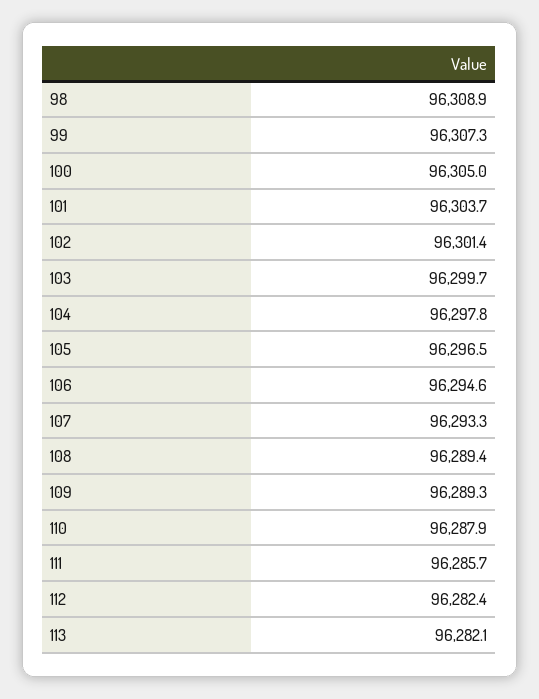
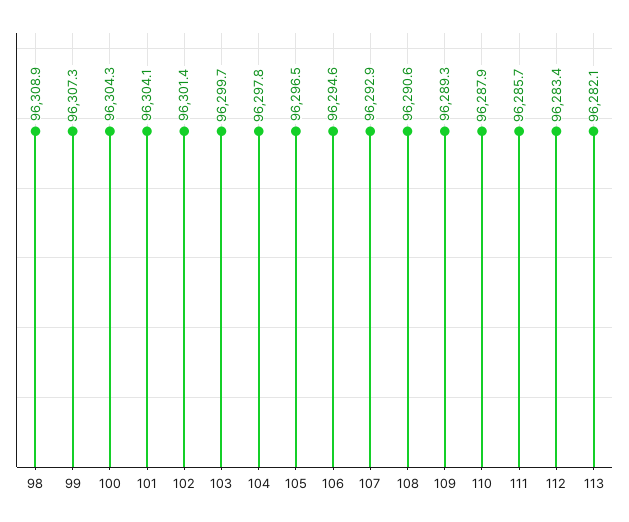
100: 96305 -> 96304.3
101: 96303.7 -> 96304.1
107: 96293.3 -> 96292.9
108: 96289.4 -> 96290.6
112: 96282.4 -> 96283.4

